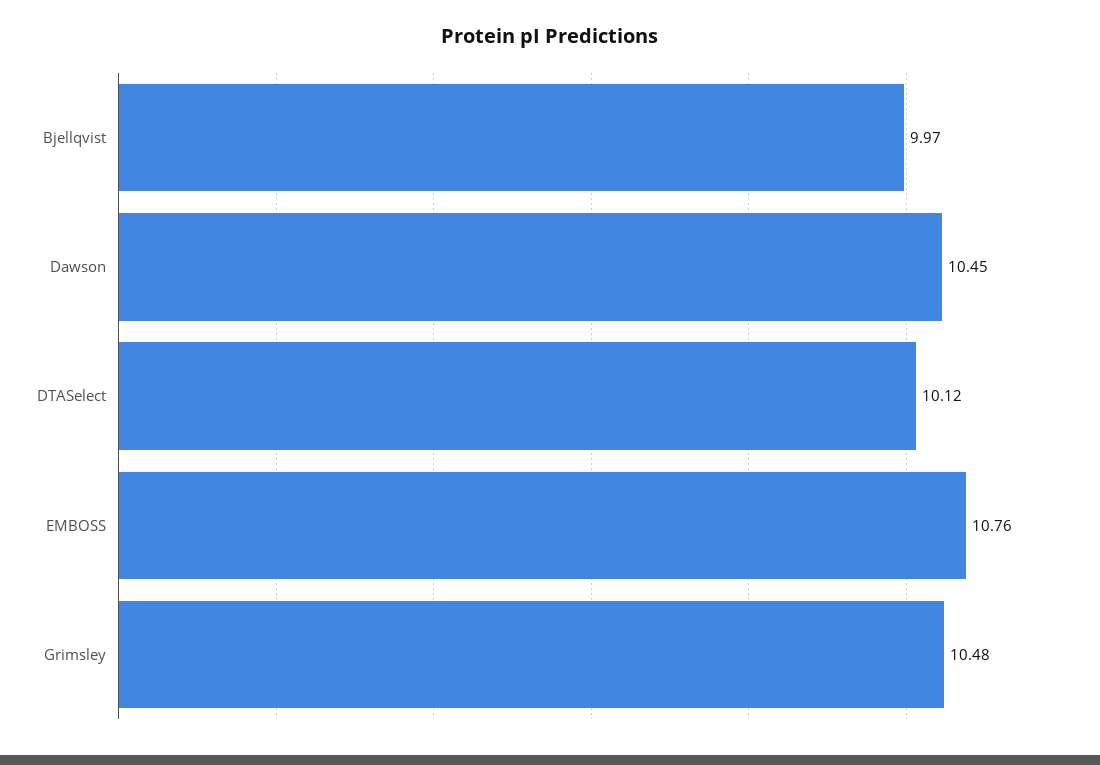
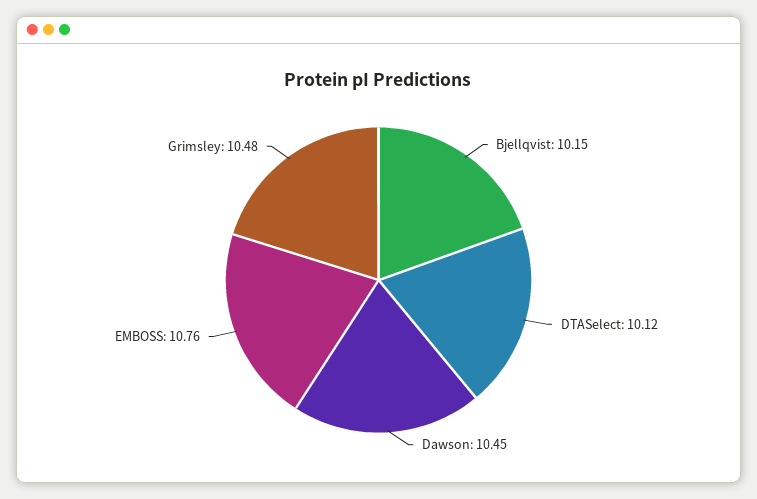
Bjellqvist: 9.97 -> 10.15

